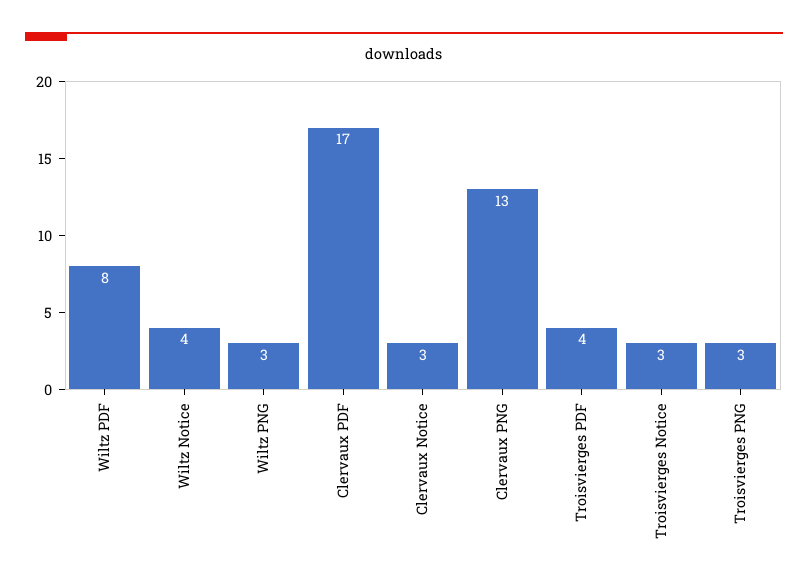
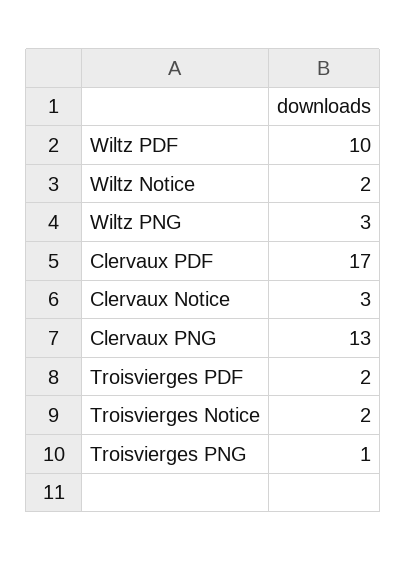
Wiltz PDF: 8 -> 10
Wiltz Notice: 4 -> 2
Troisvierges PDF: 4 -> 2
Troisvierges Notice: 3 -> 2
Troisvierges PNG: 3 -> 1

